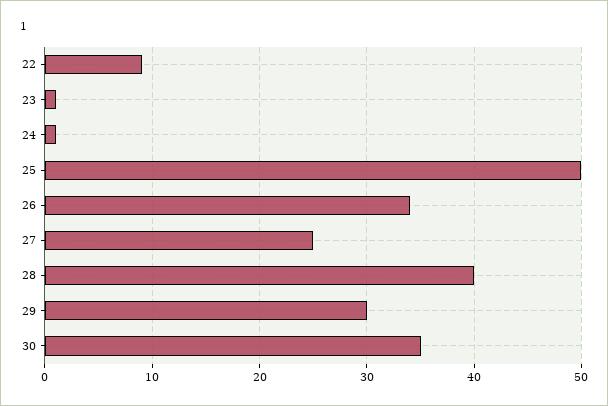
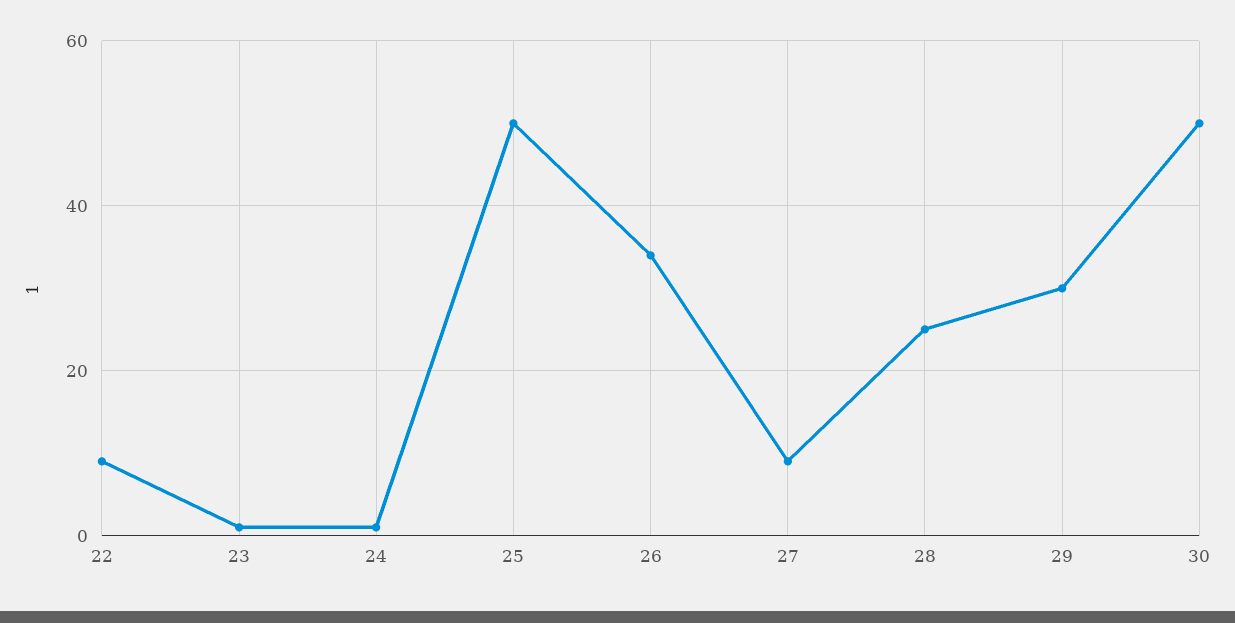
27: 25 -> 10
28: 40 -> 25
30: 35 -> 50

